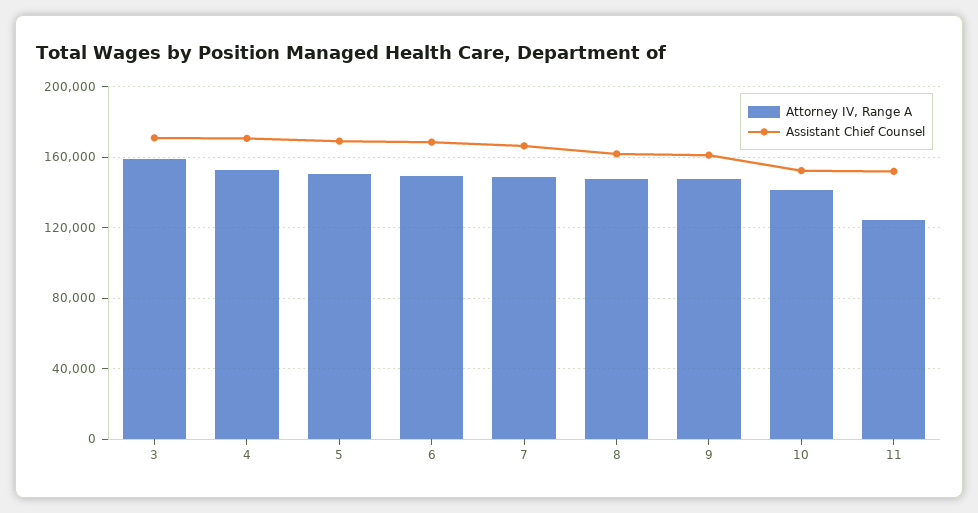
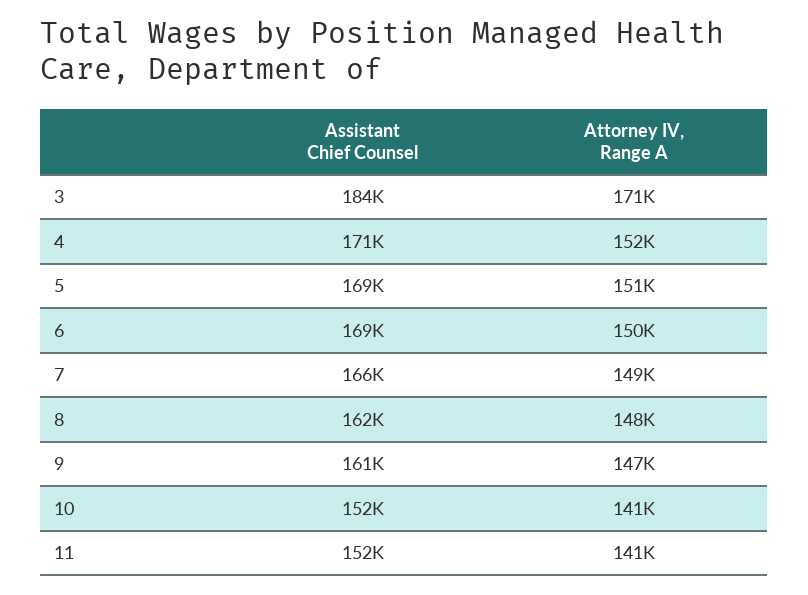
Attorney IV, Range A, 3: 160000 -> 171000
Assistant Chief Counsel, 3: 170000 -> 184000
Attorney IV, Range A, 11: 125000 -> 141000

